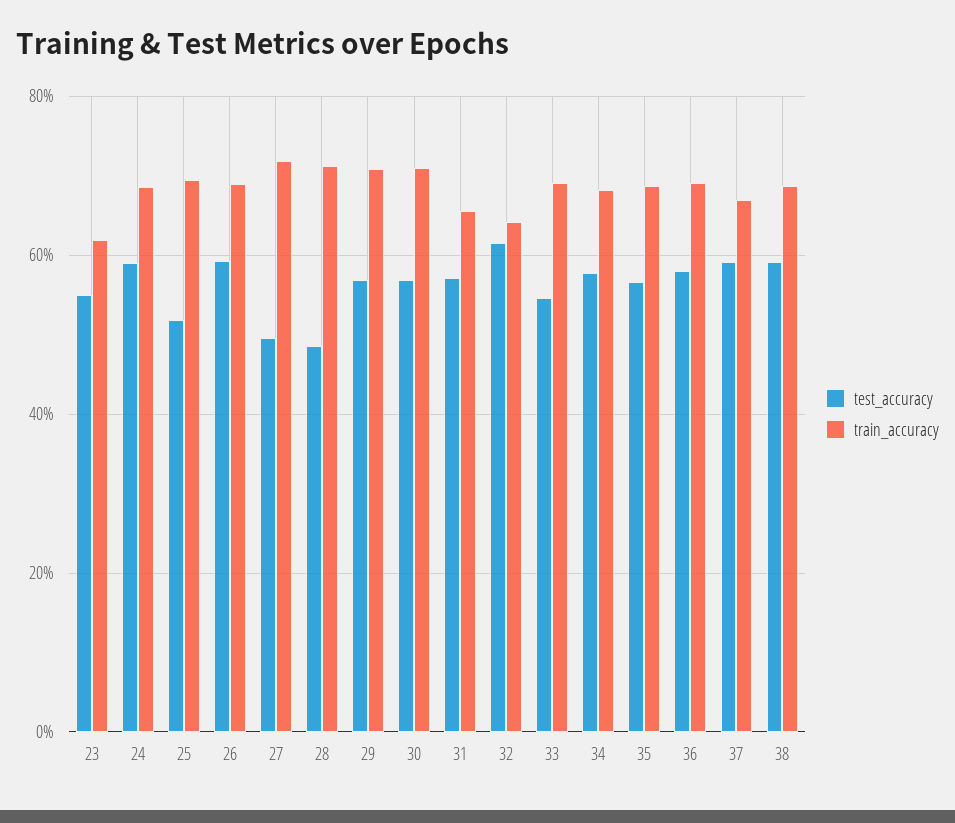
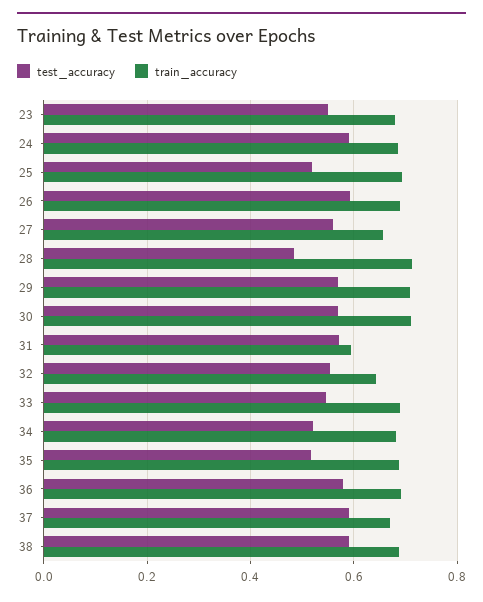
train_accuracy, 23: 0.62 -> 0.68
test_accuracy, 27: 0.5 -> 0.56
train_accuracy, 27: 0.72 -> 0.66
train_accuracy, 31: 0.66 -> 0.6
test_accuracy, 32: 0.62 -> 0.56
test_accuracy, 34: 0.58 -> 0.52
test_accuracy, 35: 0.56 -> 0.52

